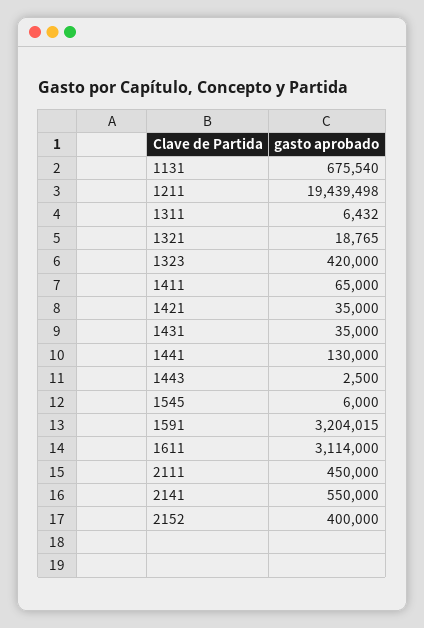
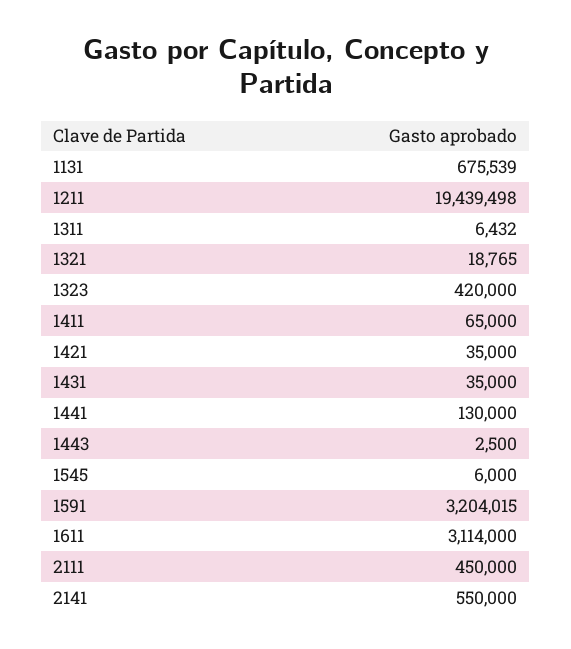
1131: 675540 -> 675539
2152: 400000 -> none

